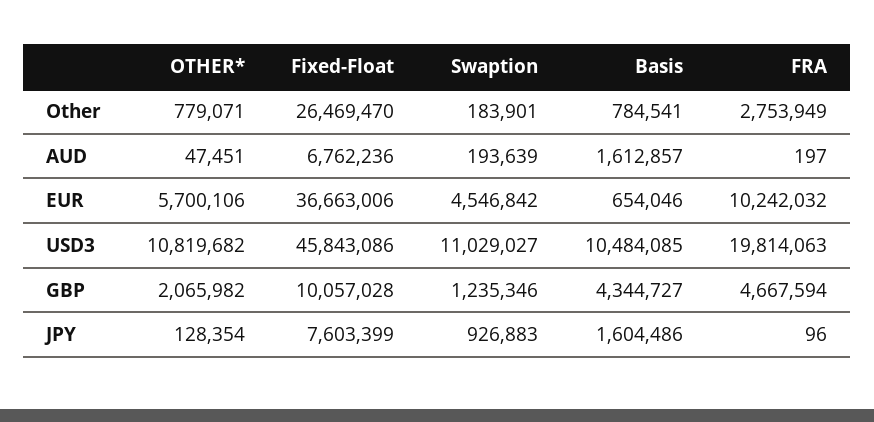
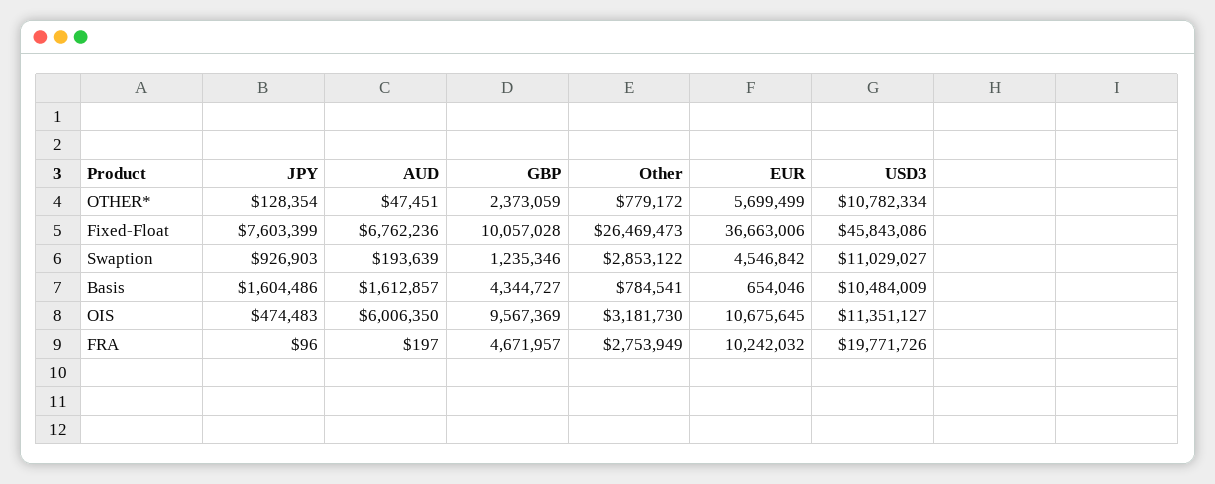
OTHER*, Other: 779071 -> 779172
Fixed-Float, Other: 26469470 -> 26469473
Swaption, Other: 183901 -> 2853122
OTHER*, EUR: 5700106 -> 5699499
OTHER*, USD3: 10819682 -> 10782334
Basis, USD3: 10484085 -> 10484009
FRA, USD3: 19814063 -> 19771726
OTHER*, GBP: 2065982 -> 2373059
FRA, GBP: 4667594 -> 4671957
Swaption, JPY: 926883 -> 926903
OIS, JPY: none -> 474483
OIS, AUD: none -> 6006350
OIS, GBP: none -> 9567369
OIS, Other: none -> 3181730
OIS, EUR: none -> 10675645
OIS, USD3: none -> 11351127

